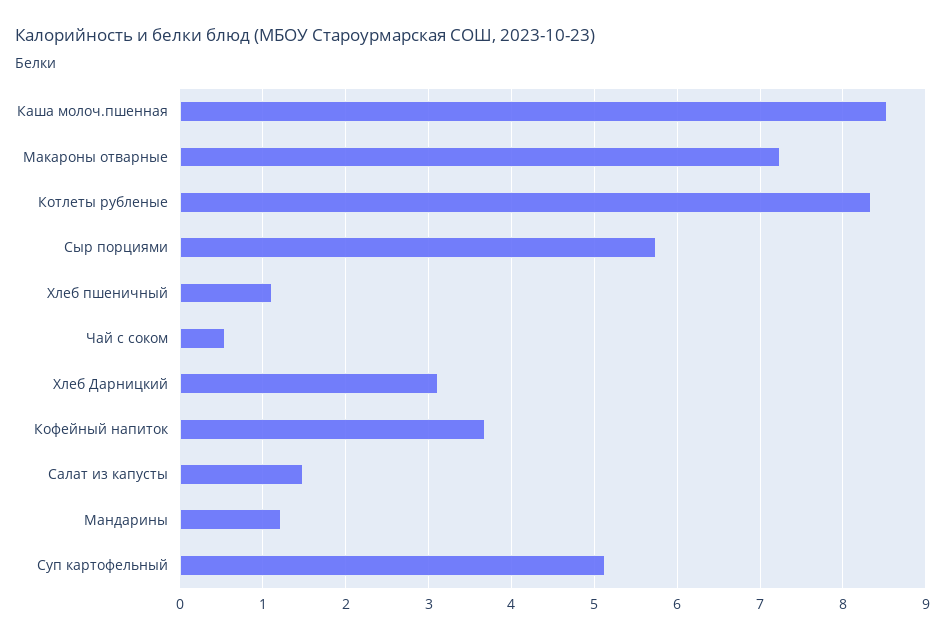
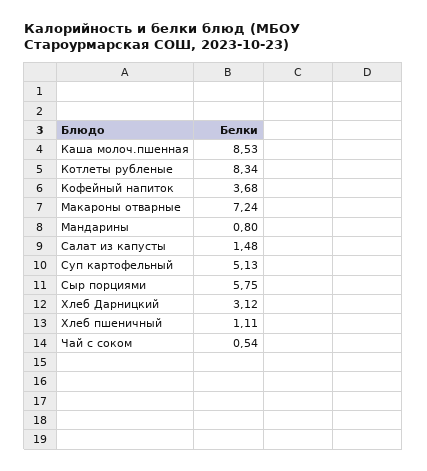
Мандарины: 1.2 -> 0.8

